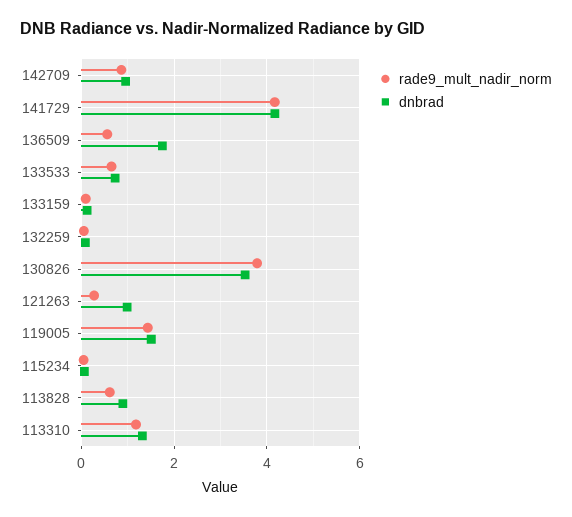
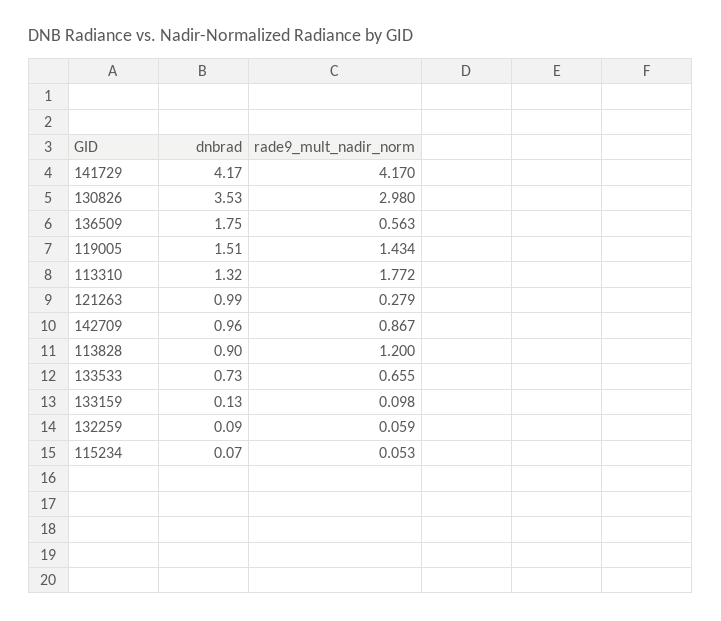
rade9_mult_nadir_norm, 130826: 3.8 -> 2.98
rade9_mult_nadir_norm, 113828: 0.6 -> 1.2
rade9_mult_nadir_norm, 113310: 1.2 -> 1.772

